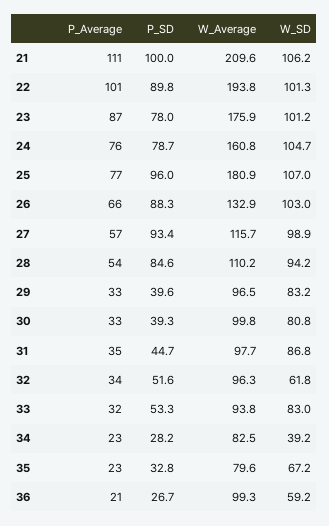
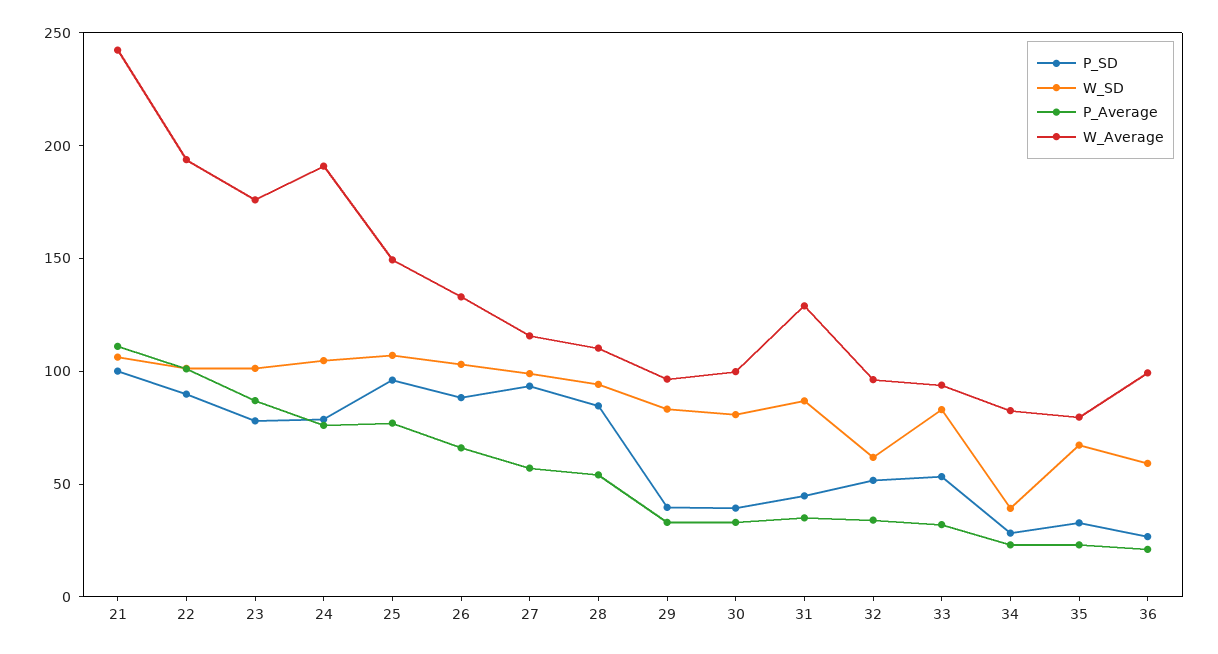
W_Average, 21: 209.6 -> 240
W_Average, 24: 160.8 -> 190
W_Average, 25: 180.9 -> 150
W_Average, 31: 97.7 -> 130

